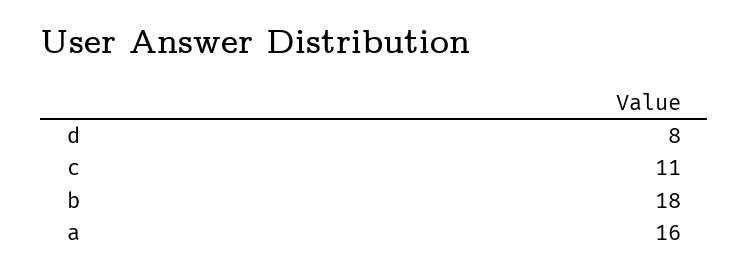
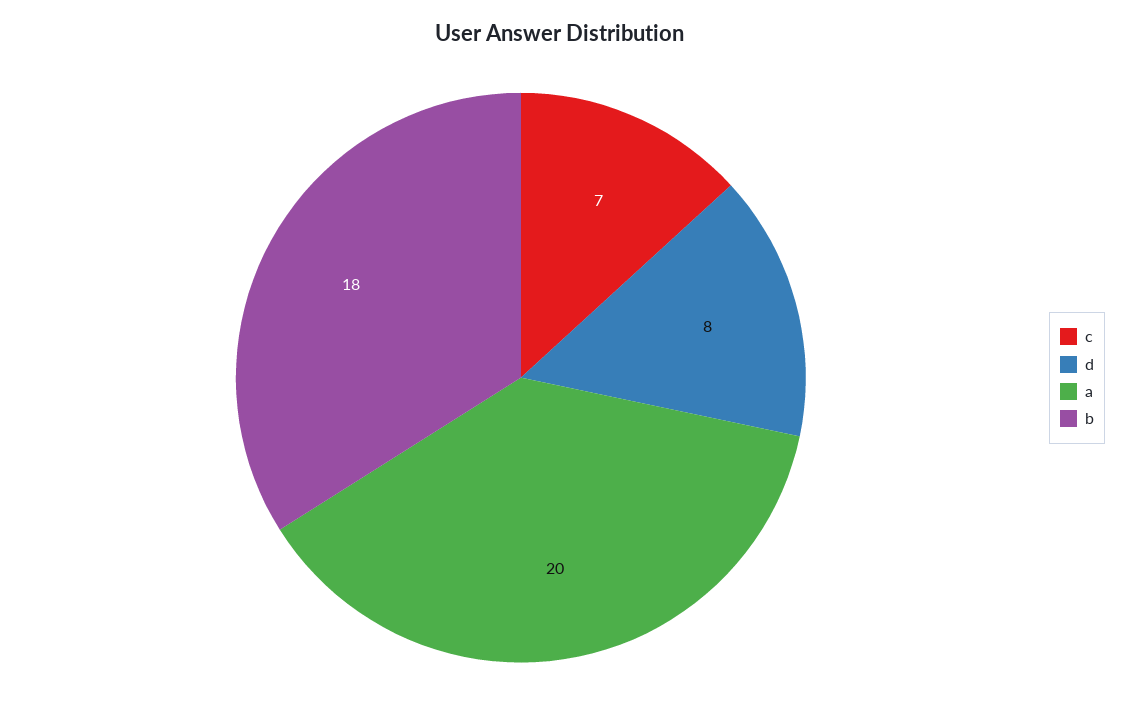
c: 11 -> 7
a: 16 -> 20

